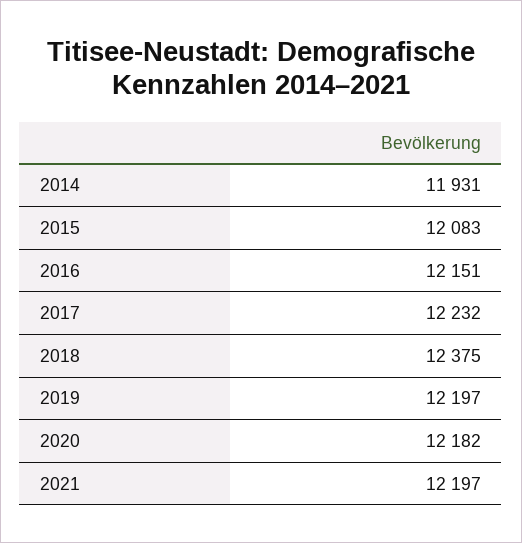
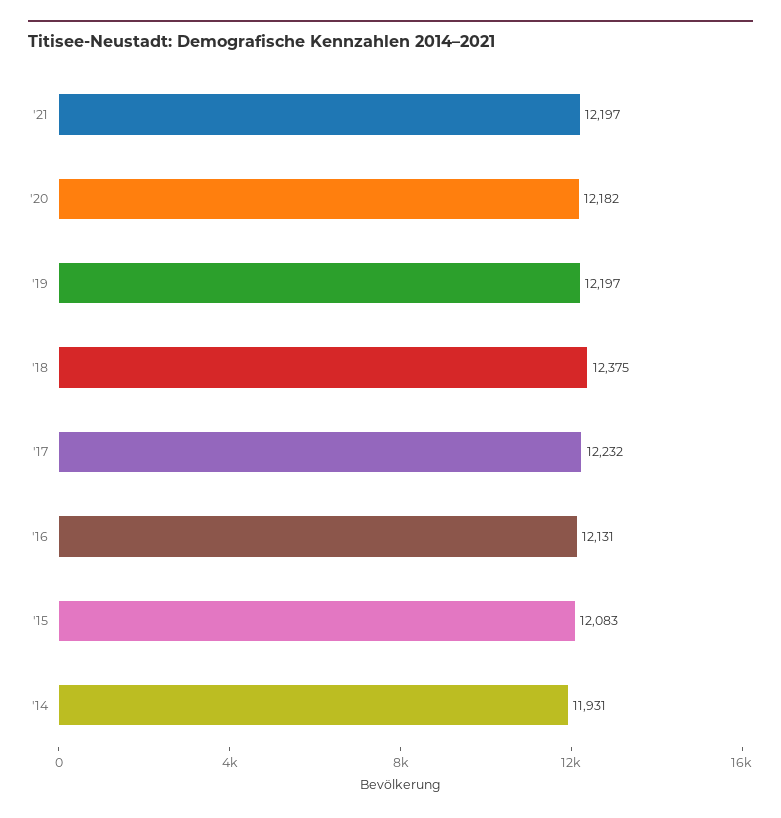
2016: 12151 -> 12131

